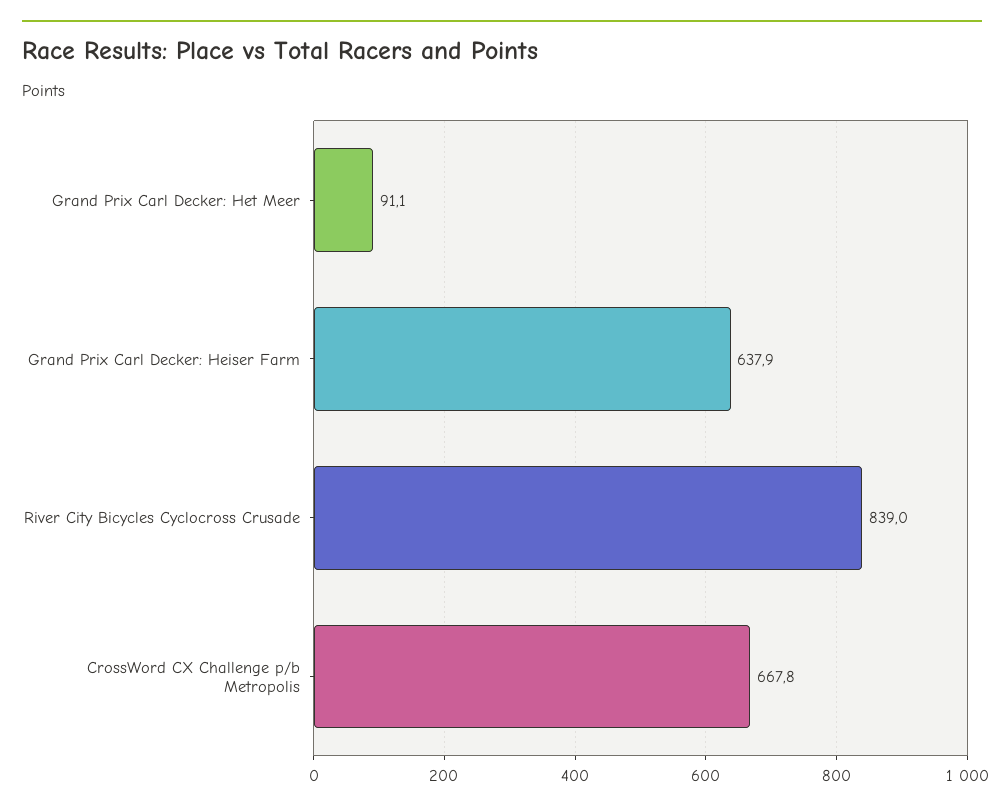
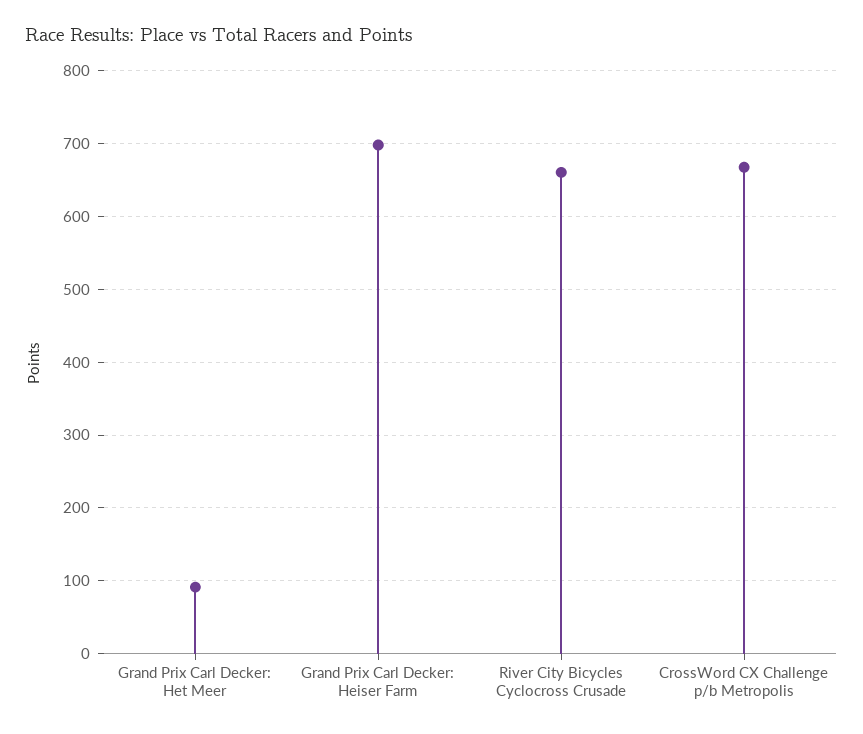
Grand Prix Carl Decker: Heiser Farm: 637.9 -> 700
River City Bicycles Cyclocross Crusade: 839 -> 660

